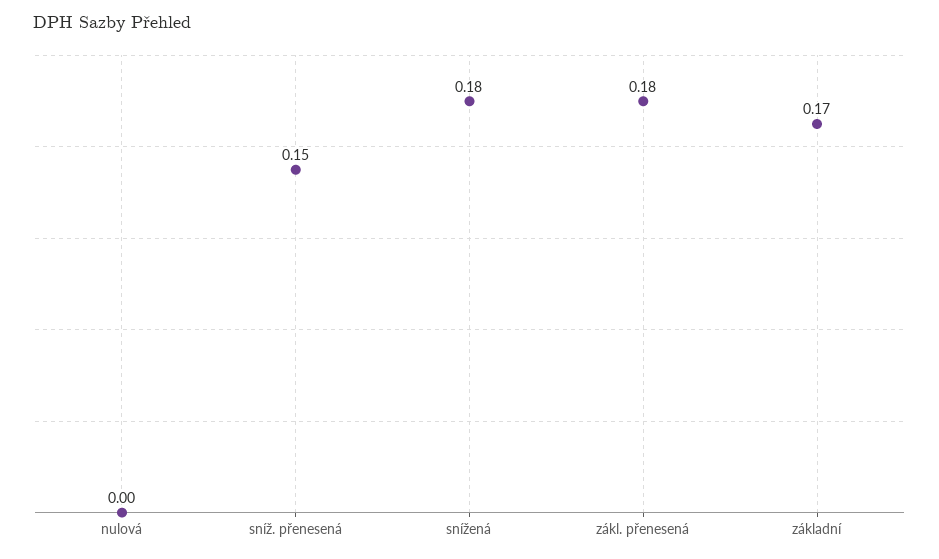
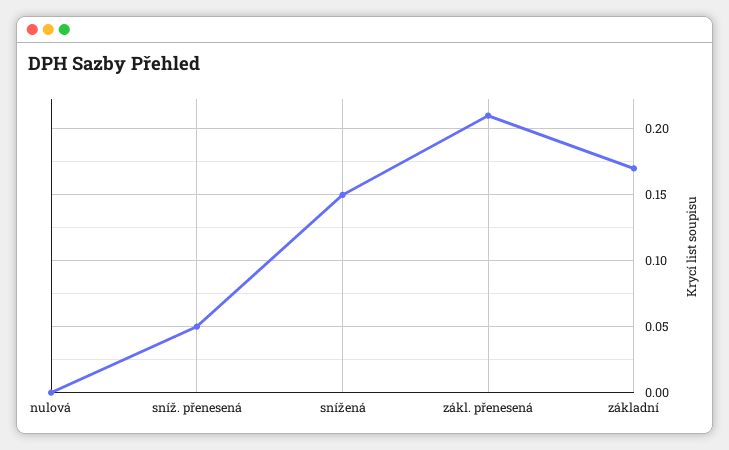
sníž. přenesená: 0.15 -> 0.05
snížená: 0.18 -> 0.15
zákl. přenesená: 0.18 -> 0.21

